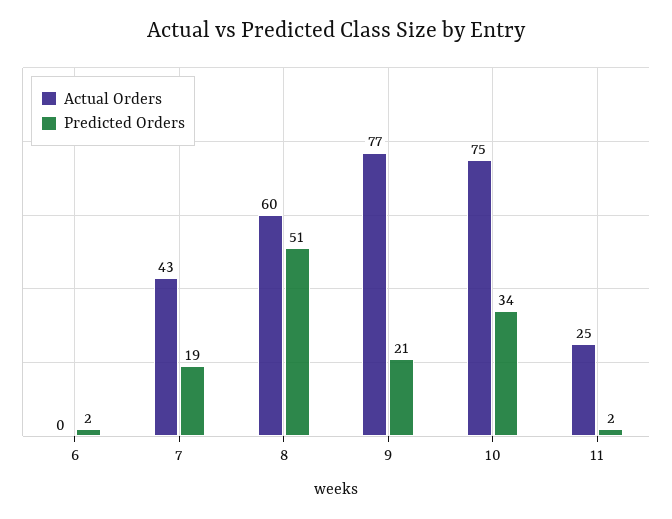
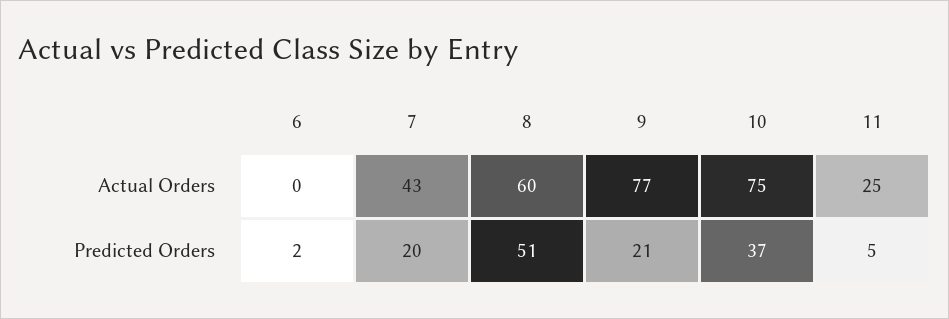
Predicted Orders, 7: 19 -> 20
Predicted Orders, 10: 34 -> 37
Predicted Orders, 11: 2 -> 5

